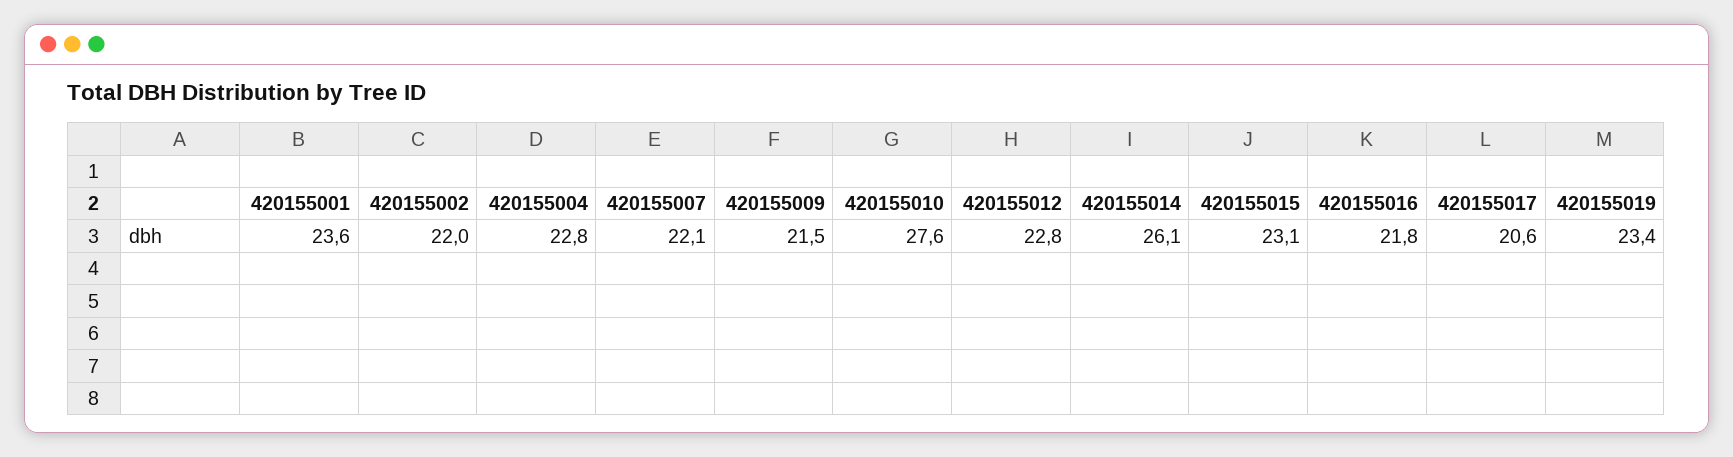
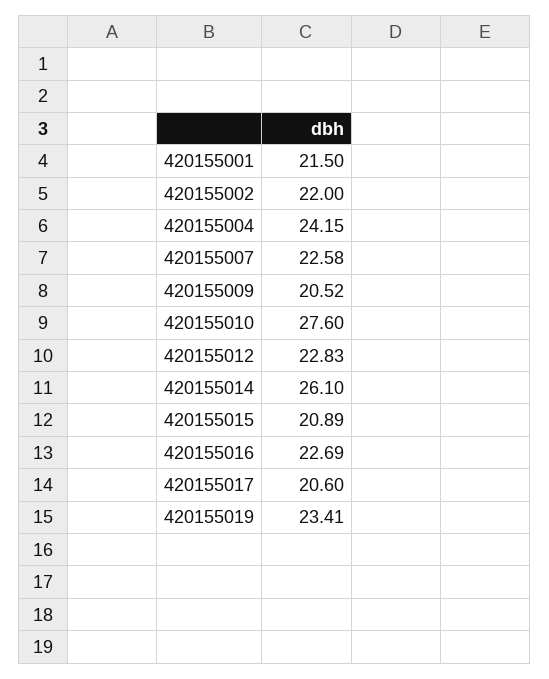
420155001: 23.6 -> 21.5
420155004: 22.8 -> 24.15
420155007: 22.1 -> 22.58
420155009: 21.5 -> 20.52
420155015: 23.1 -> 20.89
420155016: 21.8 -> 22.69

